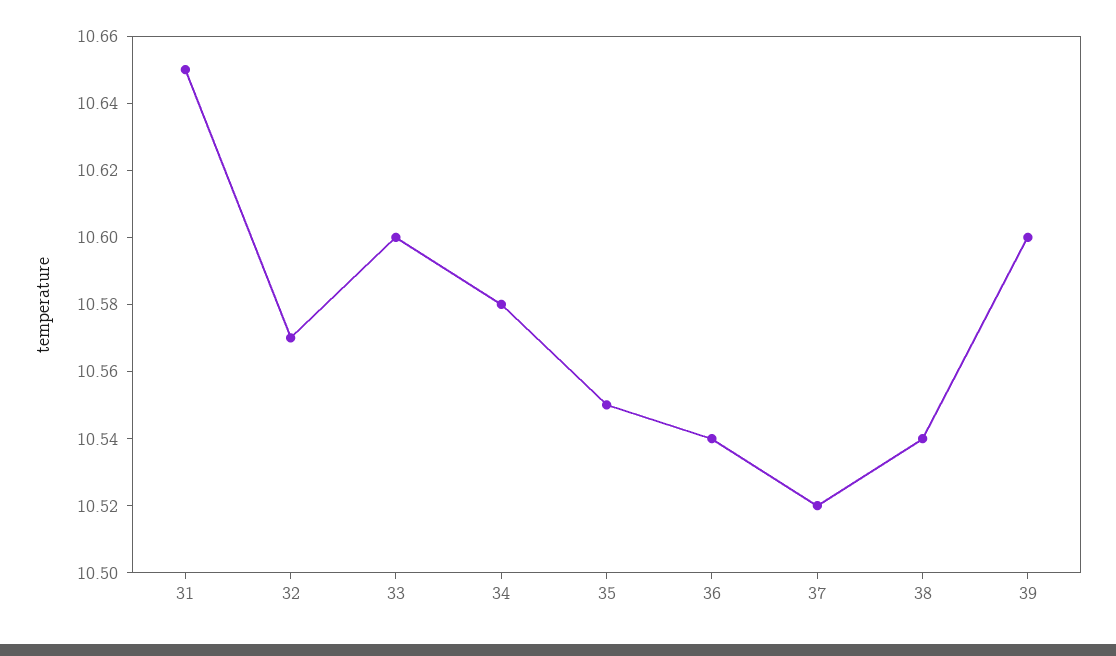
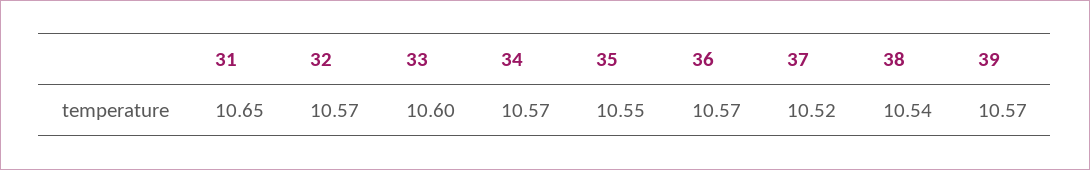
34: 10.58 -> 10.57
36: 10.54 -> 10.57
39: 10.6 -> 10.57

